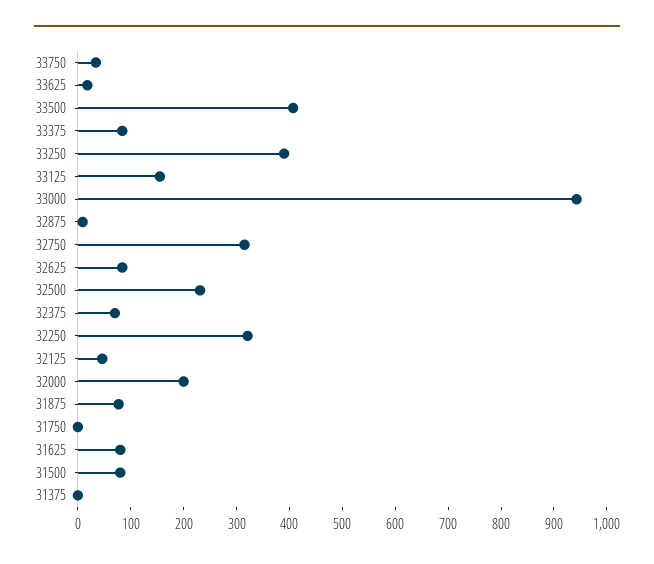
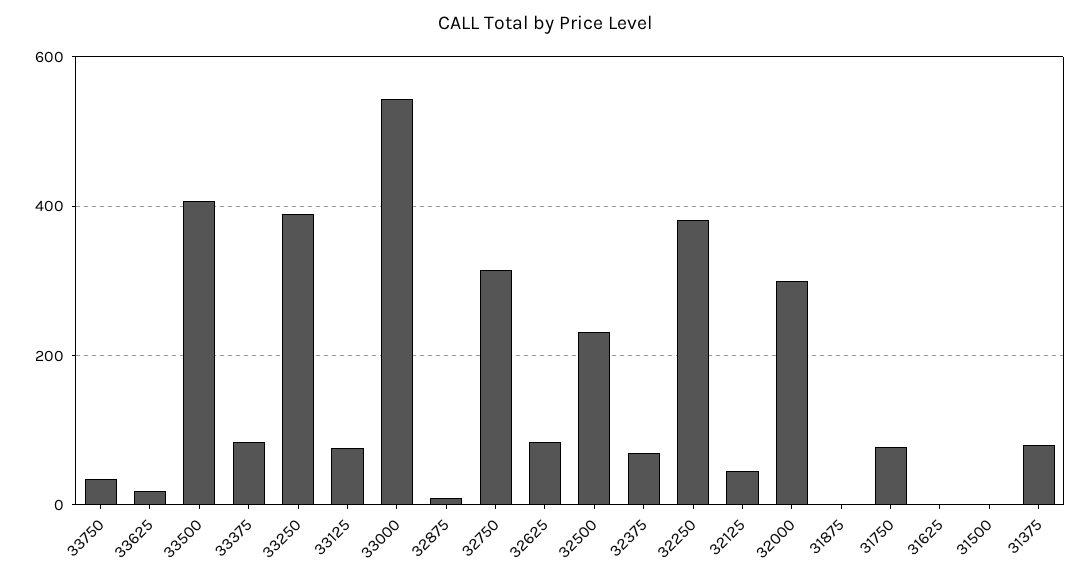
33125: 160 -> 80
33000: 940 -> 540
32250: 320 -> 380
32000: 200 -> 300
31875: 80 -> 0
31750: 0 -> 80
31625: 80 -> 0
31500: 80 -> 0
31375: 0 -> 80

